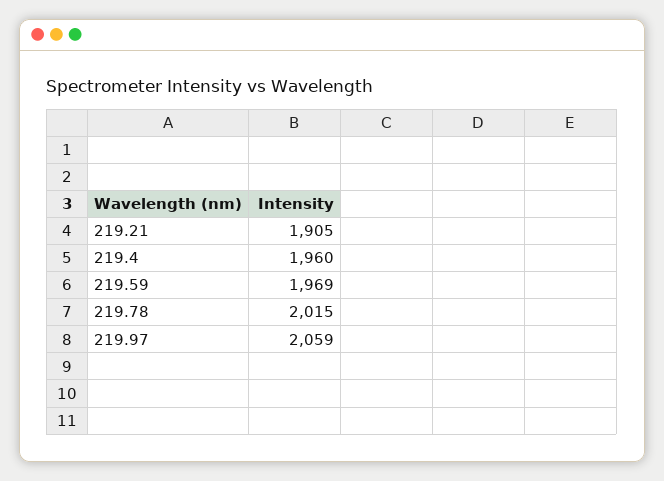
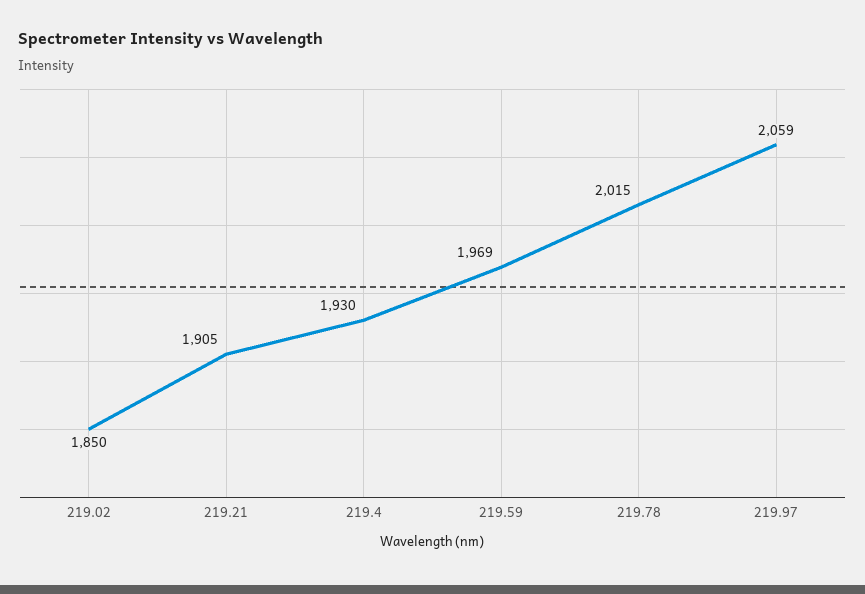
219.4: 1960 -> 1930
219.02: none -> 1850

